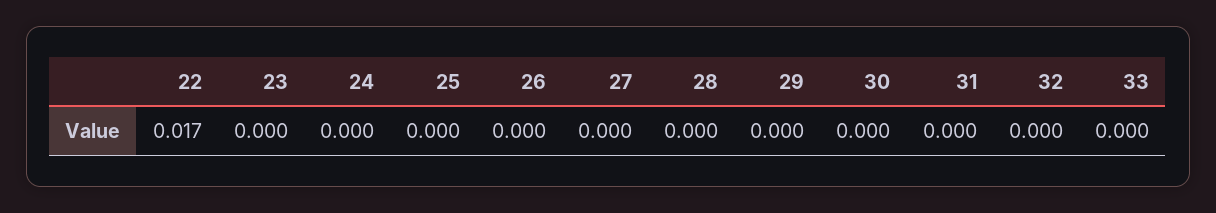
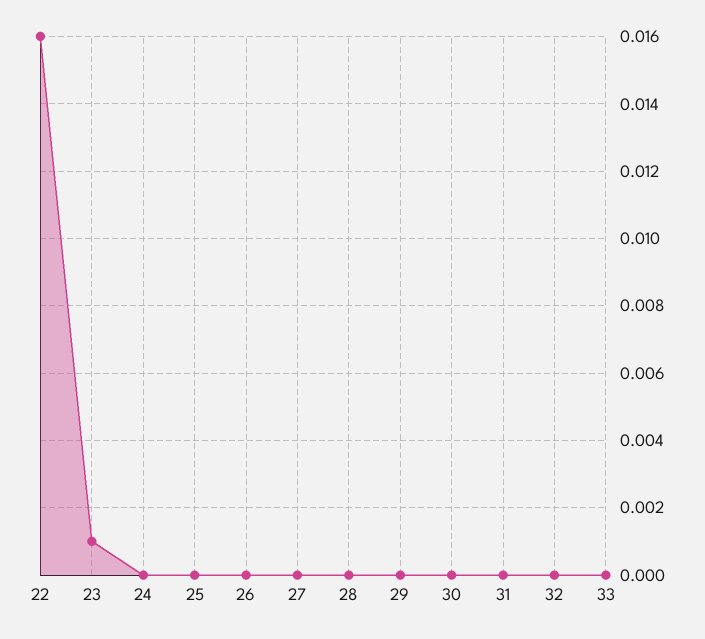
22: 0.017 -> 0.016
23: 0 -> 0.001

